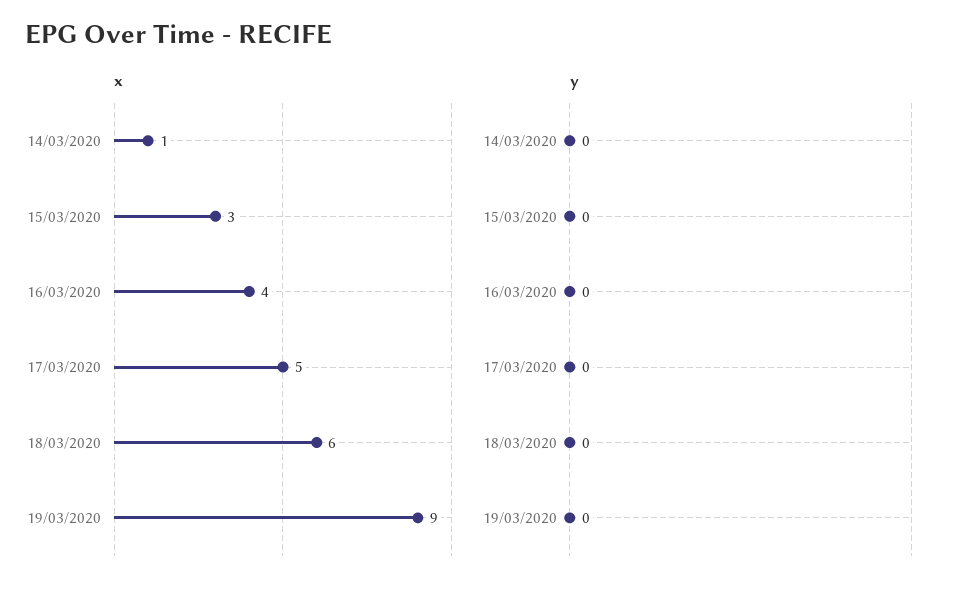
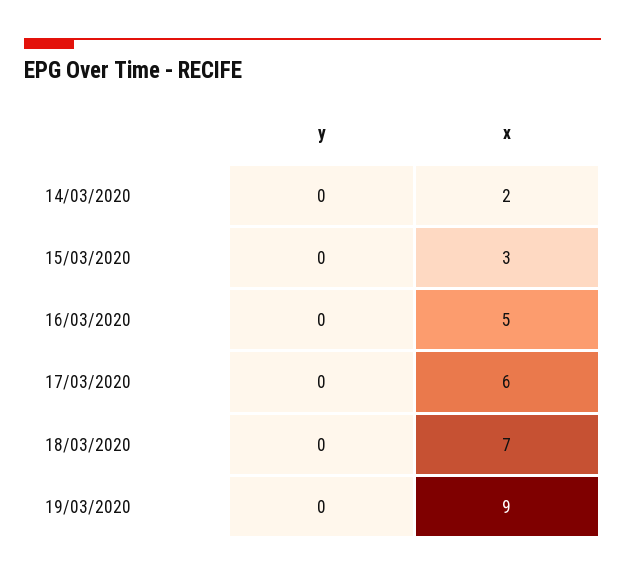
x, 14/03/2020: 1 -> 2
x, 16/03/2020: 4 -> 5
x, 17/03/2020: 5 -> 6
x, 18/03/2020: 6 -> 7

